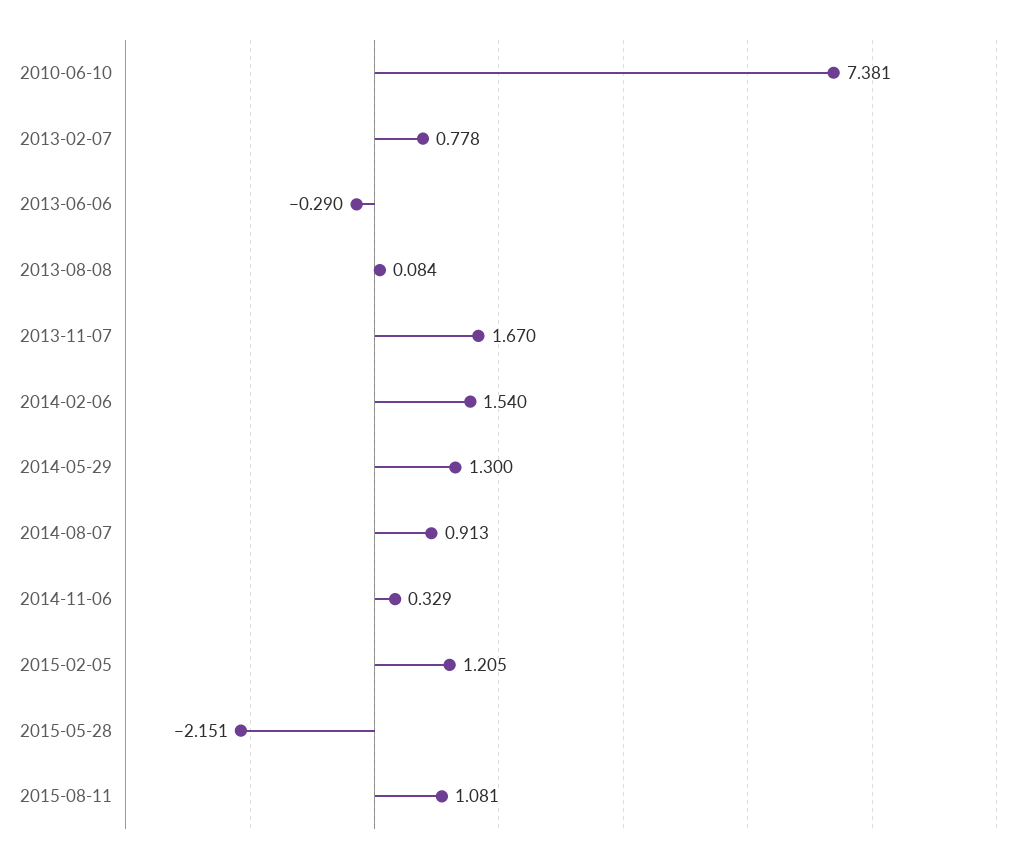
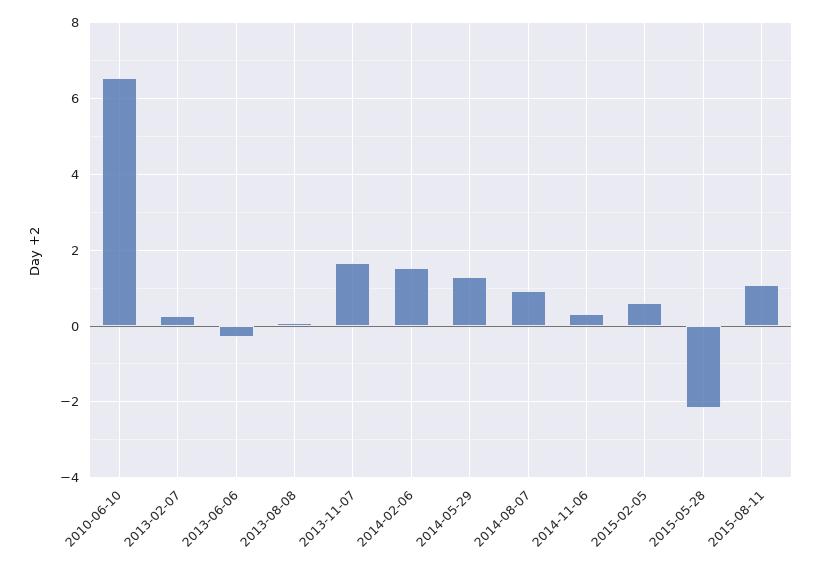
2010-06-10: 7.381 -> 6.6
2013-02-07: 0.778 -> 0.2
2015-02-05: 1.205 -> 0.6

